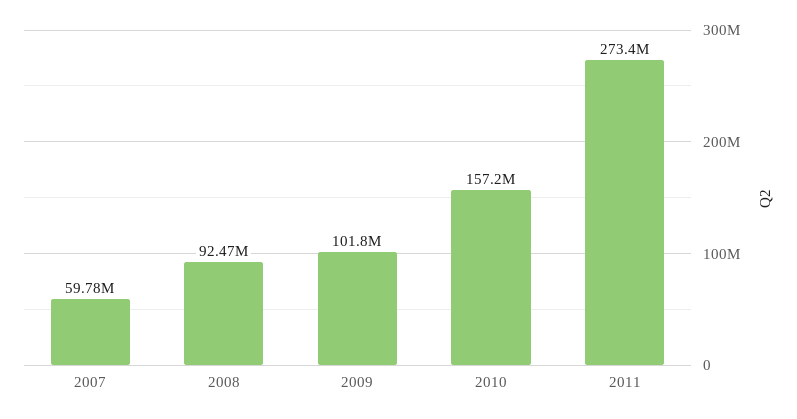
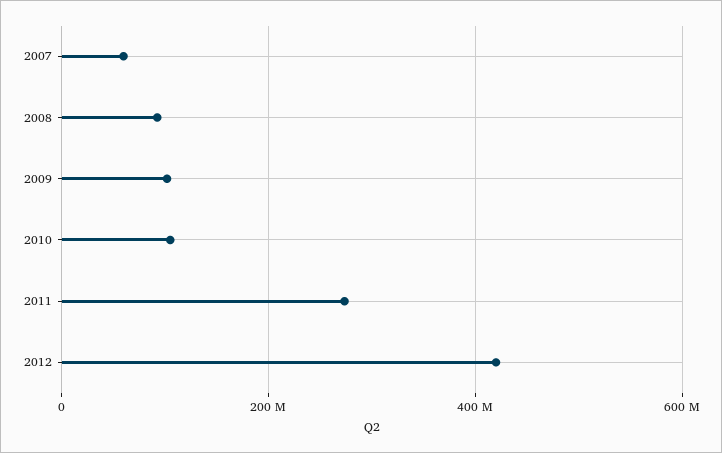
2010: 157200000 -> 100000000
2012: none -> 420000000

